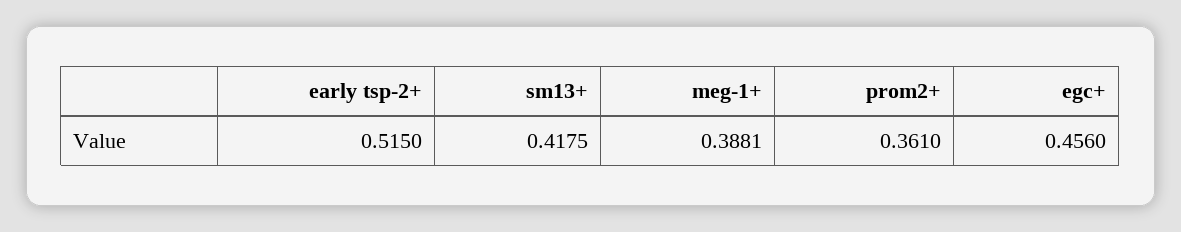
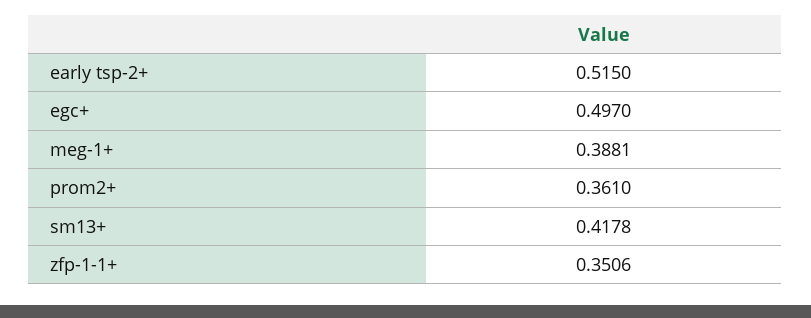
sm13+: 0.4175 -> 0.4178
egc+: 0.456 -> 0.497
zfp-1-1+: none -> 0.3506

